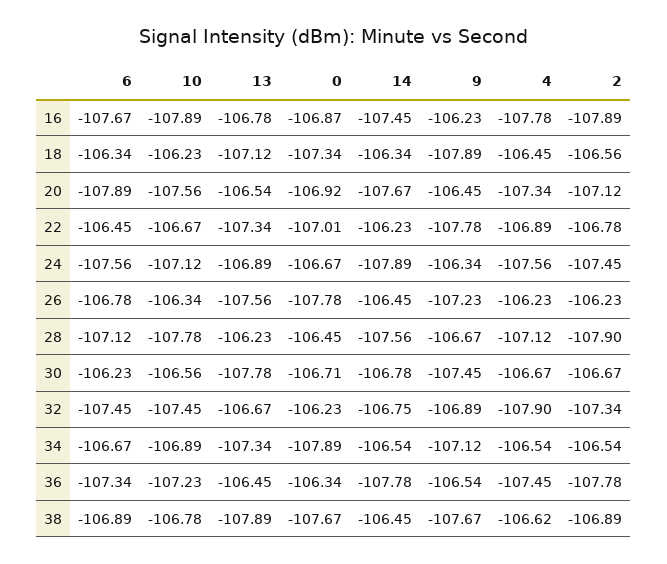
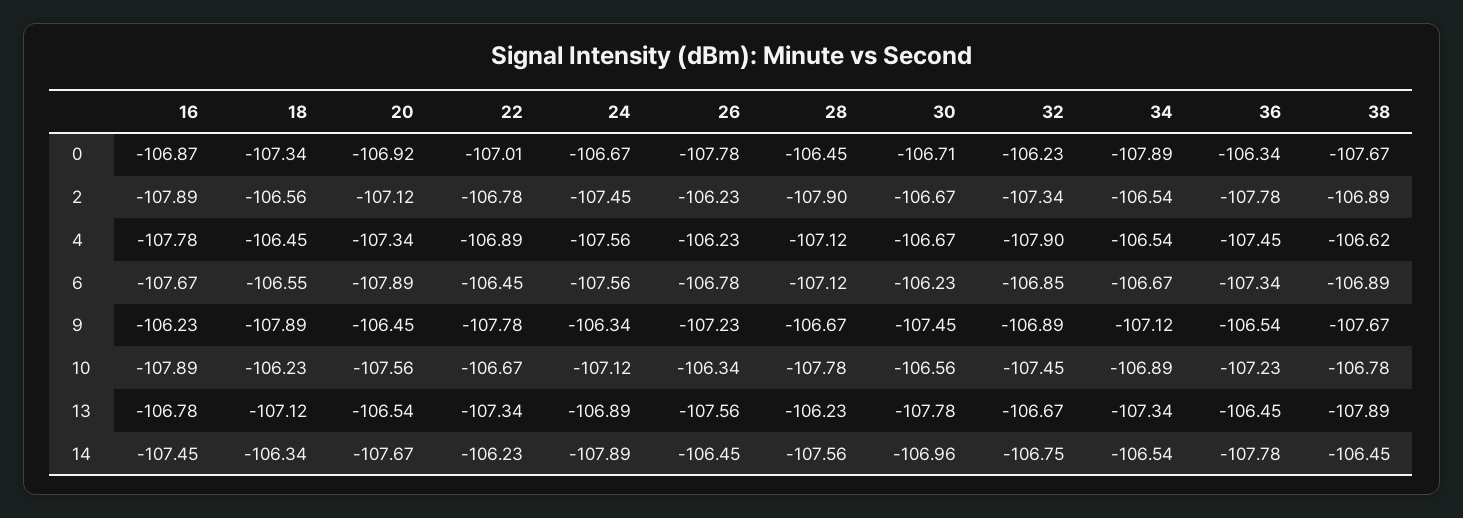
6, 18: -106.34 -> -106.55
14, 30: -106.78 -> -106.96
6, 32: -107.45 -> -106.85

